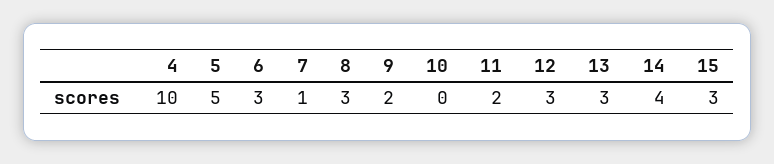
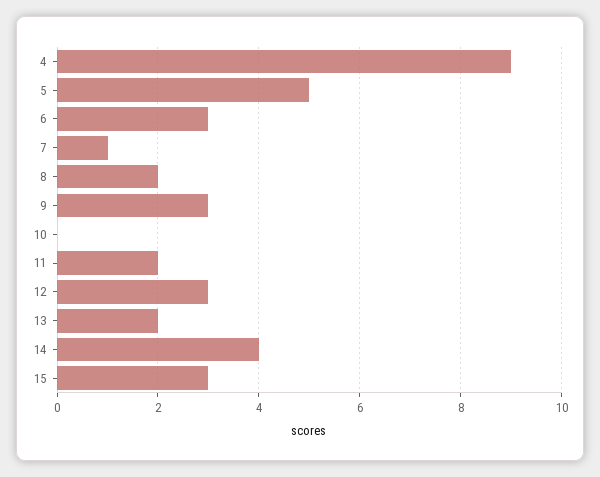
4: 10 -> 9
8: 3 -> 2
9: 2 -> 3
13: 3 -> 2

